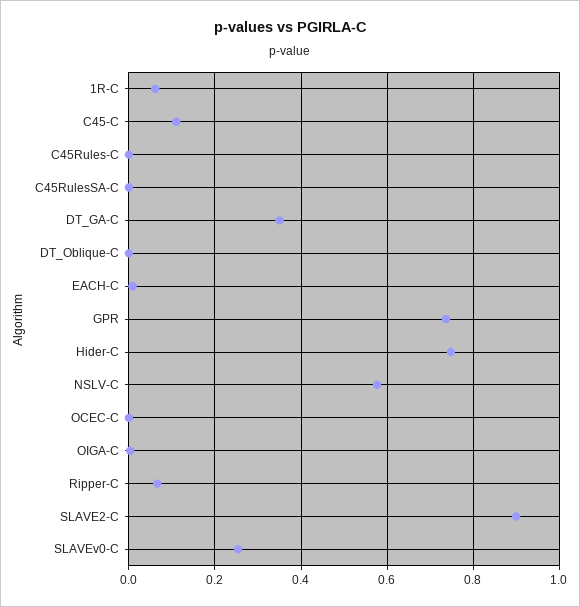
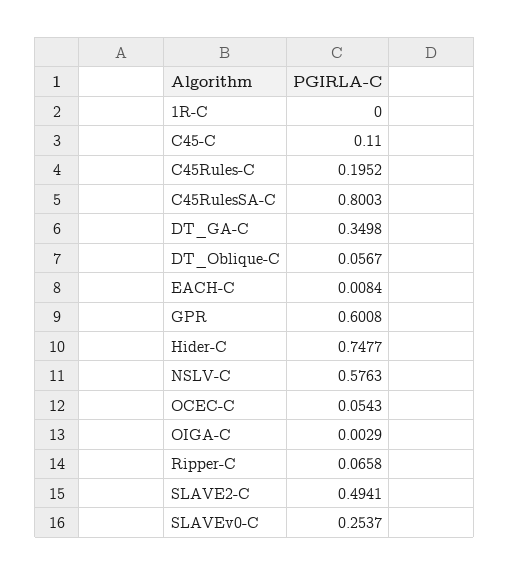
1R-C: 0.06 -> 0
C45Rules-C: 0 -> 0.1952
C45RulesSA-C: 0 -> 0.8003
DT_Oblique-C: 0 -> 0.0567
GPR: 0.74 -> 0.6008
OCEC-C: 0 -> 0.0543
SLAVE2-C: 0.9 -> 0.4941

